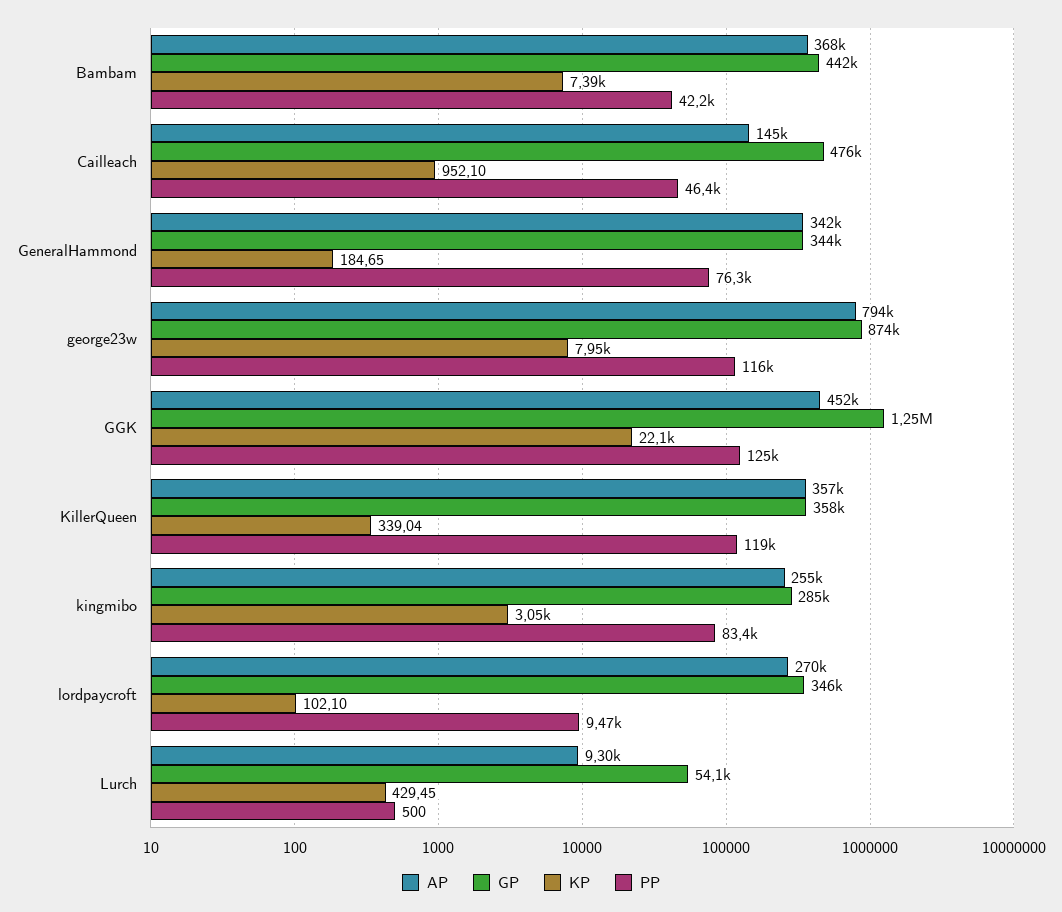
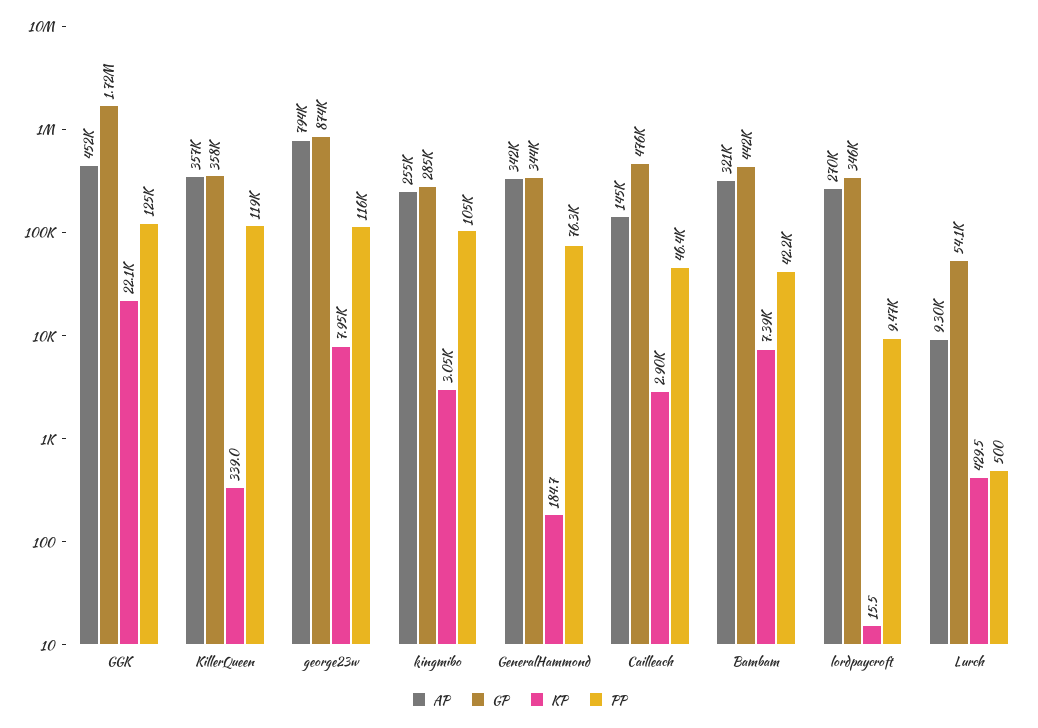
AP, Bambam: 368000 -> 321000
KP, Cailleach: 952.1 -> 2900
GP, GGK: 1250000 -> 1720000
PP, kingmibo: 83400 -> 105000
KP, lordpaycroft: 102.1 -> 15.5

